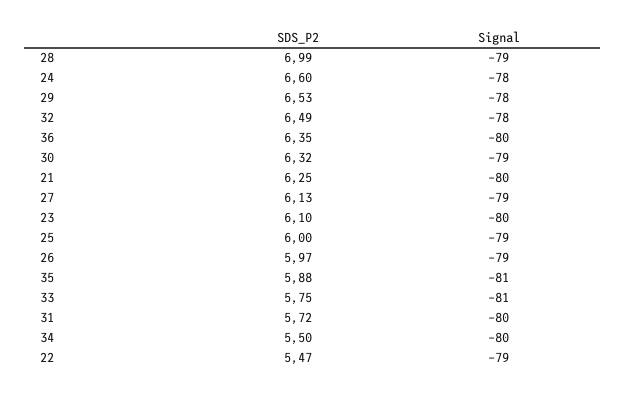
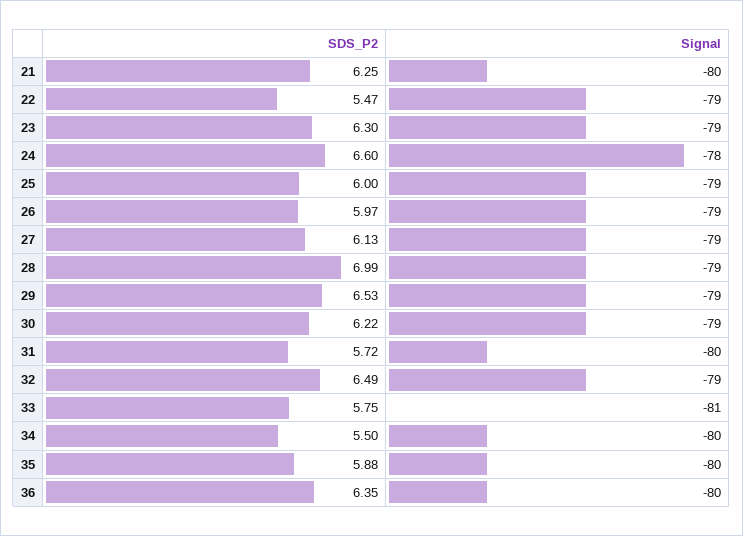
Signal, 29: -78 -> -79
Signal, 32: -78 -> -79
SDS_P2, 30: 6.32 -> 6.22
SDS_P2, 23: 6.1 -> 6.3
Signal, 23: -80 -> -79
Signal, 35: -81 -> -80

